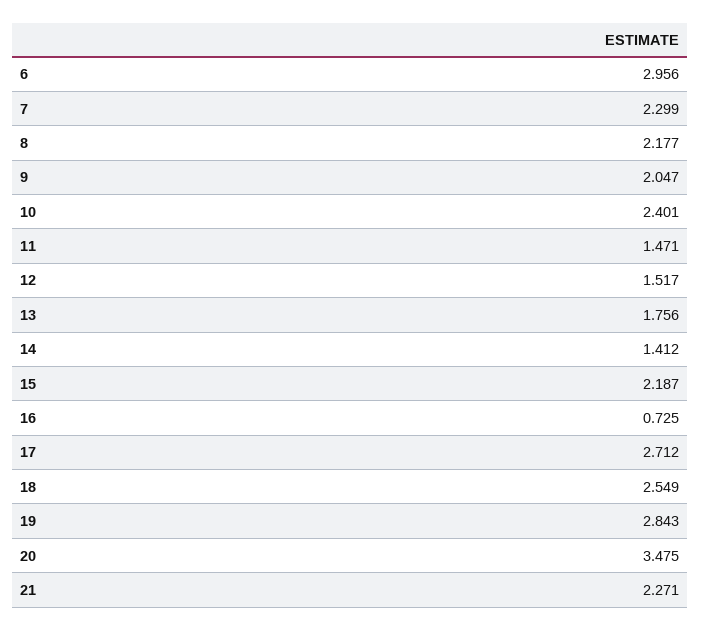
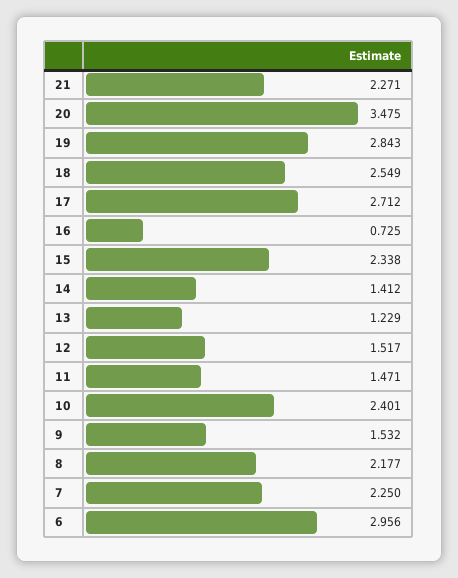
7: 2.299 -> 2.25
9: 2.047 -> 1.532
13: 1.756 -> 1.229
15: 2.187 -> 2.338

